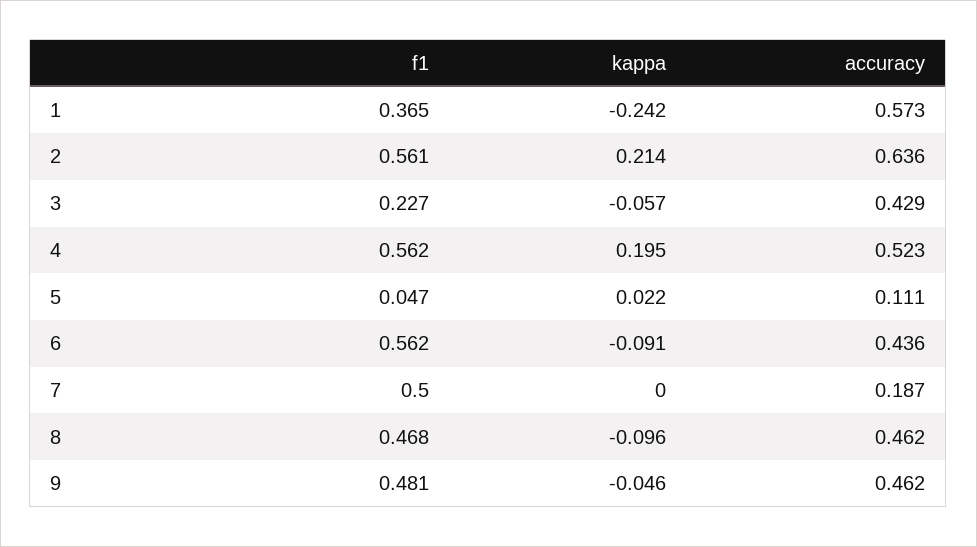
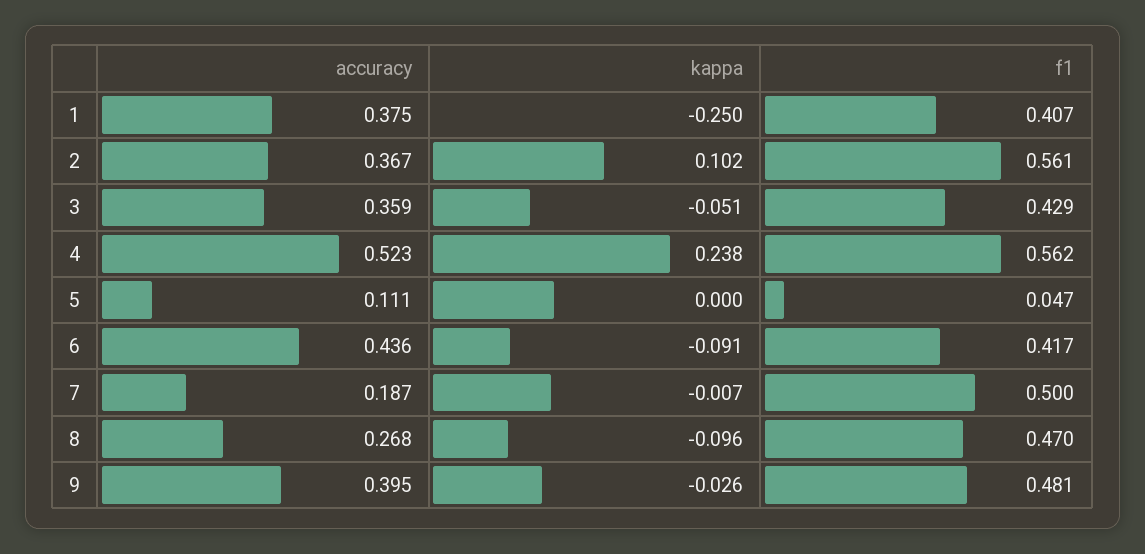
f1, 1: 0.365 -> 0.407
kappa, 1: -0.242 -> -0.25
accuracy, 1: 0.573 -> 0.375
kappa, 2: 0.214 -> 0.102
accuracy, 2: 0.636 -> 0.367
f1, 3: 0.227 -> 0.429
kappa, 3: -0.057 -> -0.051
accuracy, 3: 0.429 -> 0.359
kappa, 4: 0.195 -> 0.238
kappa, 5: 0.022 -> 0
f1, 6: 0.562 -> 0.417
kappa, 7: 0 -> -0.007
f1, 8: 0.468 -> 0.47
accuracy, 8: 0.462 -> 0.268
kappa, 9: -0.046 -> -0.026
accuracy, 9: 0.462 -> 0.395

